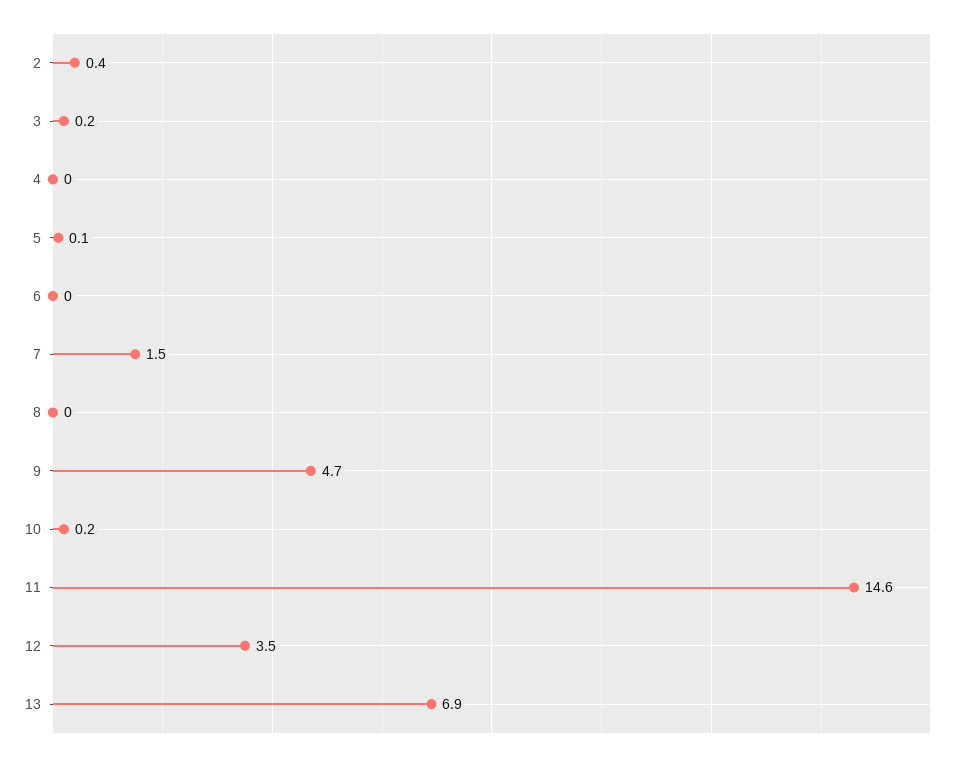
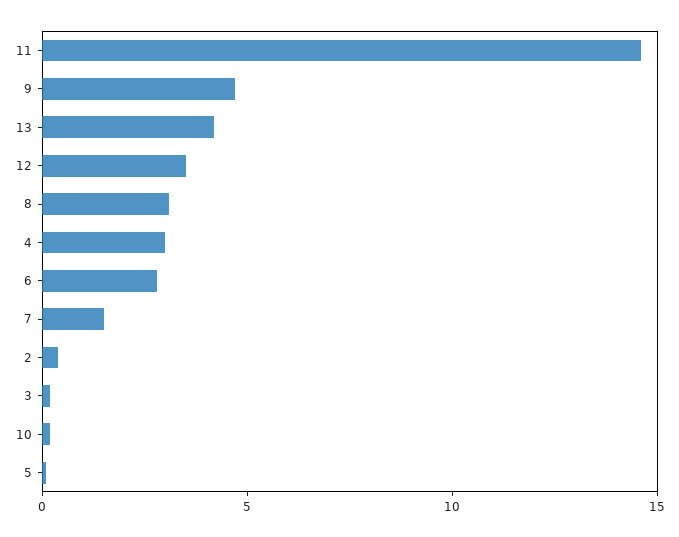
4: 0 -> 3
6: 0 -> 3
8: 0 -> 3
13: 6.9 -> 4

